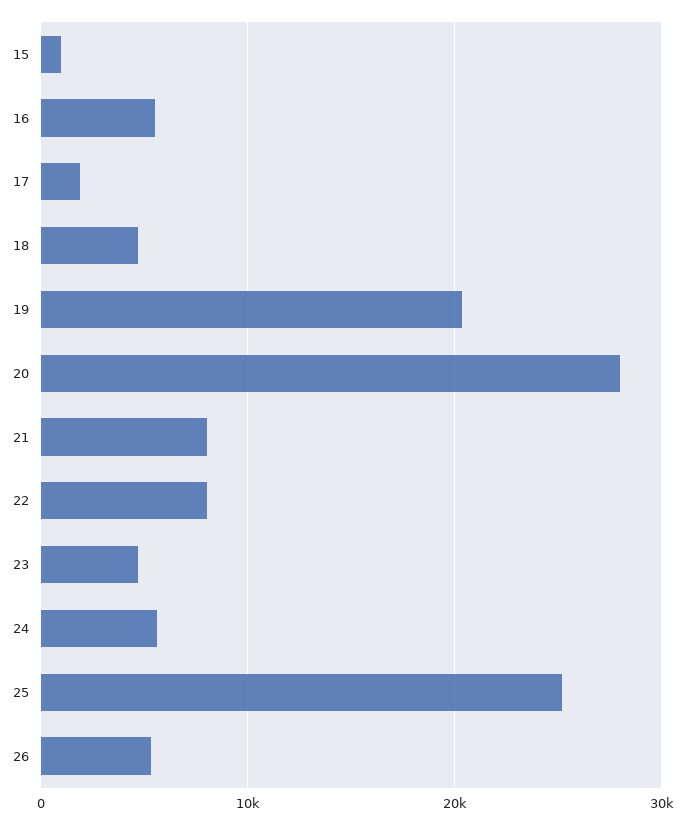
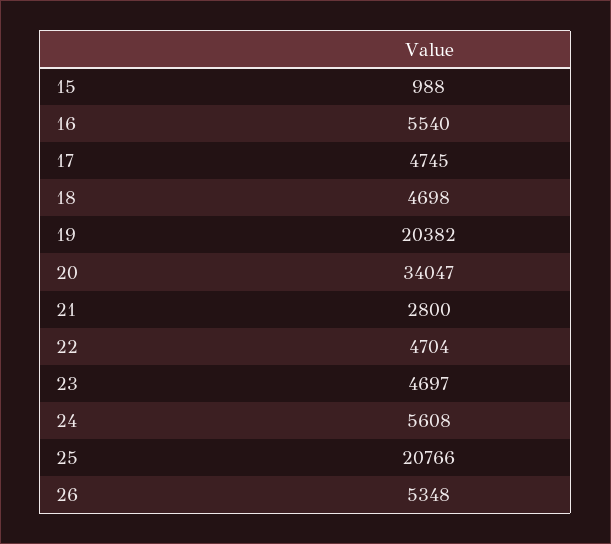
17: 2000 -> 4745
20: 28000 -> 34047
21: 8000 -> 2800
22: 8000 -> 4704
25: 25000 -> 20766

